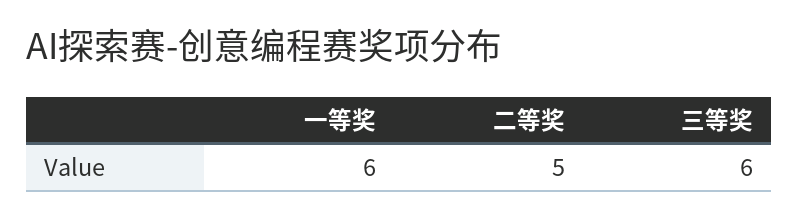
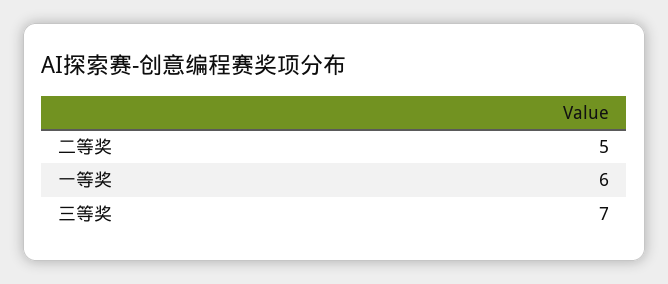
三等奖: 6 -> 7

